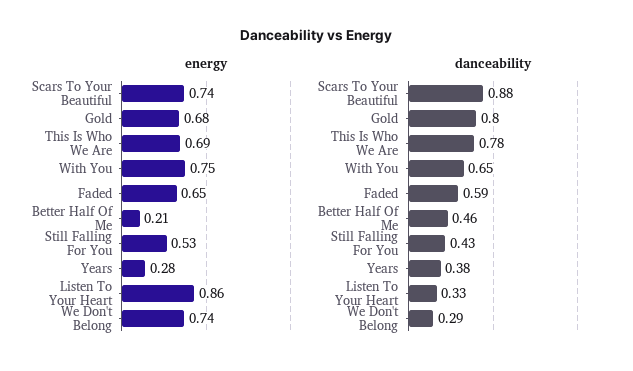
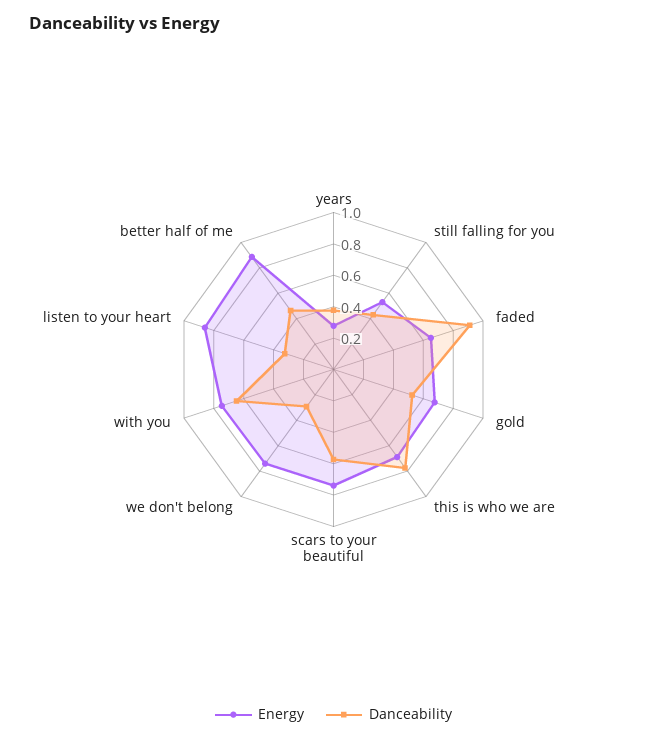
energy, Better Half Of Me: 0.21 -> 0.9
danceability, Scars To Your Beautiful: 0.88 -> 0.6
danceability, Gold: 0.8 -> 0.5
danceability, Faded: 0.59 -> 0.9

